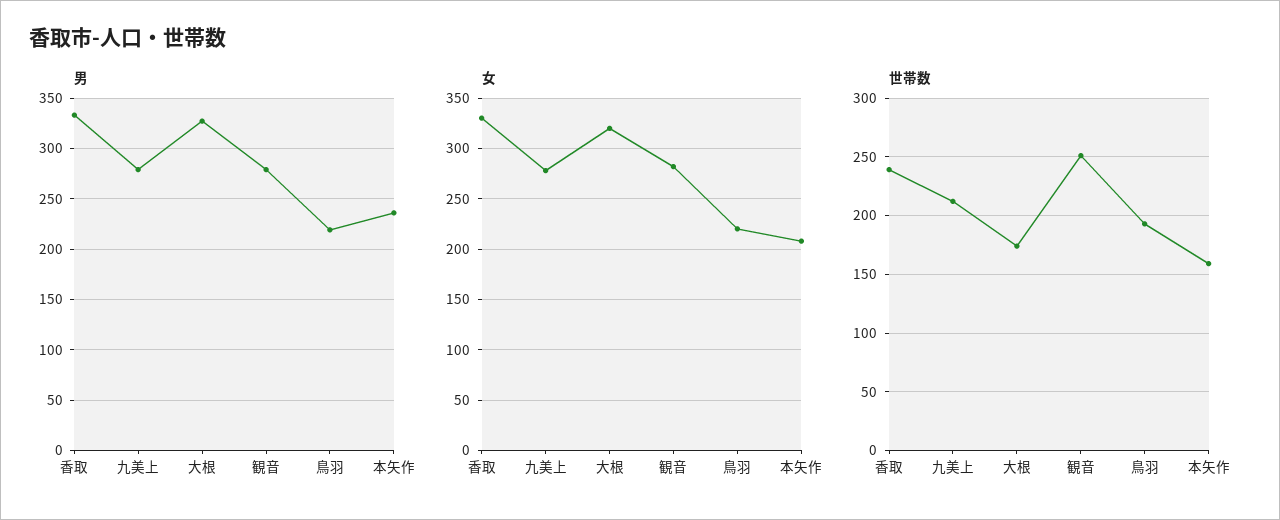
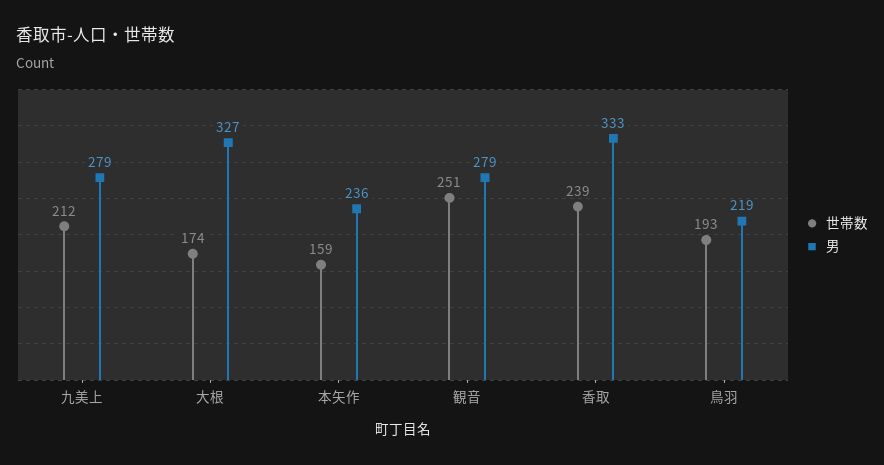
女, 香取: 330 -> none
女, 九美上: 280 -> none
女, 大根: 320 -> none
女, 観音: 280 -> none
女, 鳥羽: 220 -> none
女, 本矢作: 210 -> none

